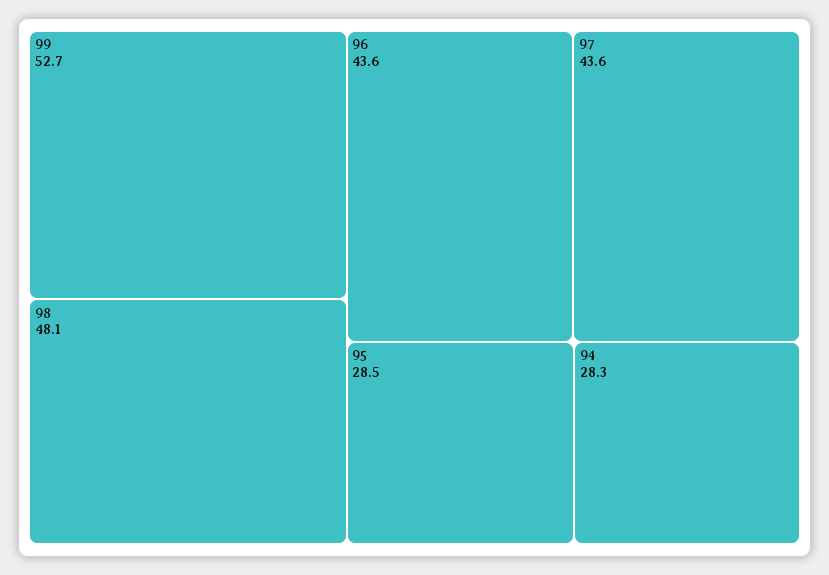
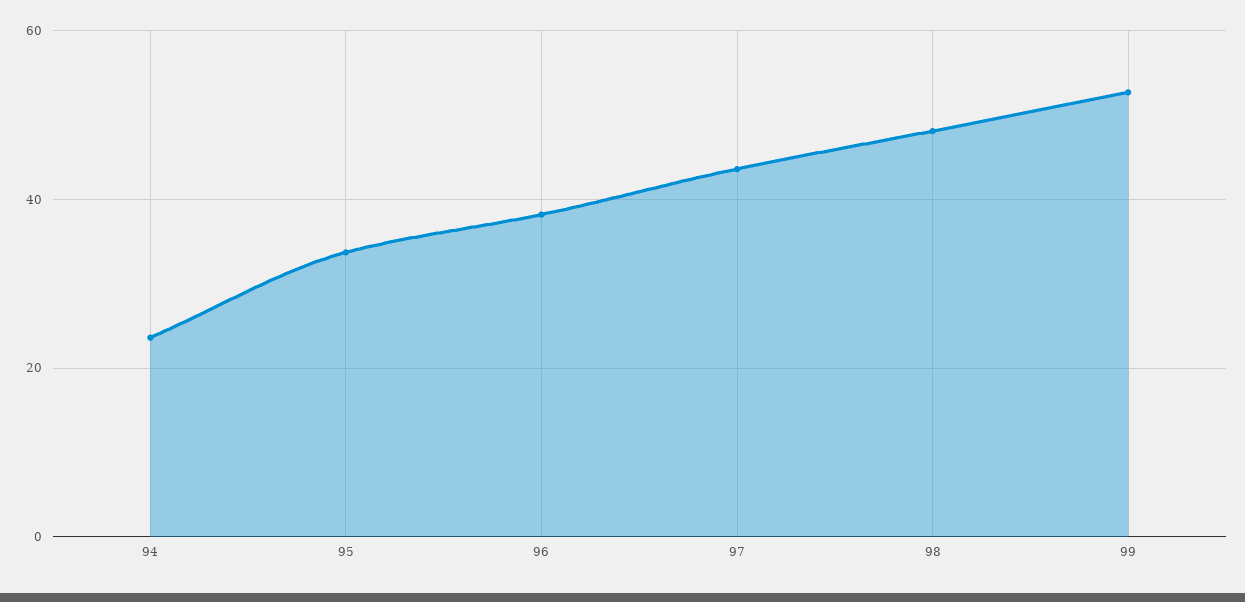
96: 43.6 -> 38
95: 28.5 -> 34
94: 28.3 -> 24

